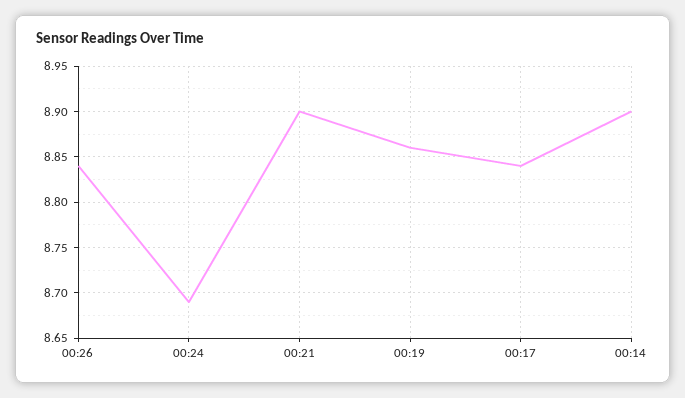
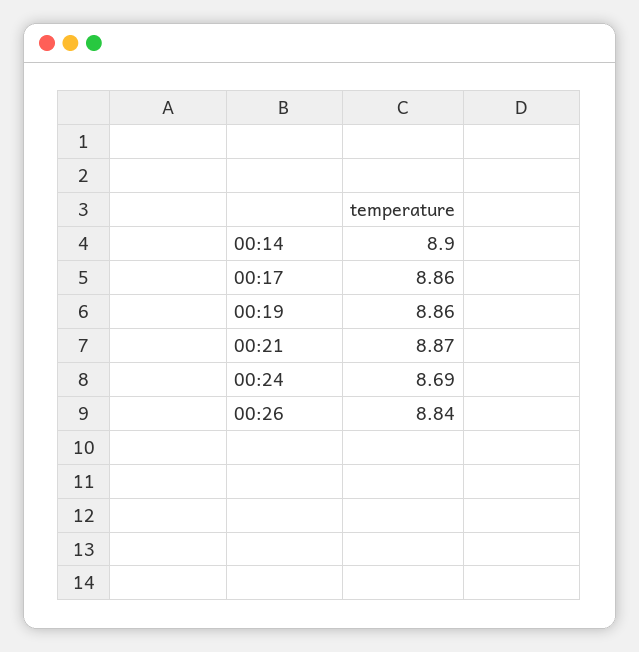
00:21: 8.9 -> 8.87
00:17: 8.84 -> 8.86

